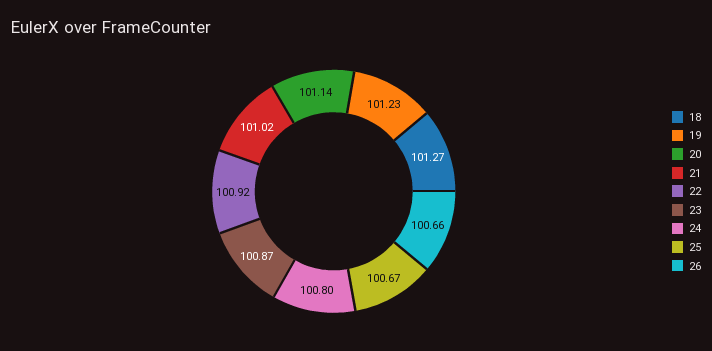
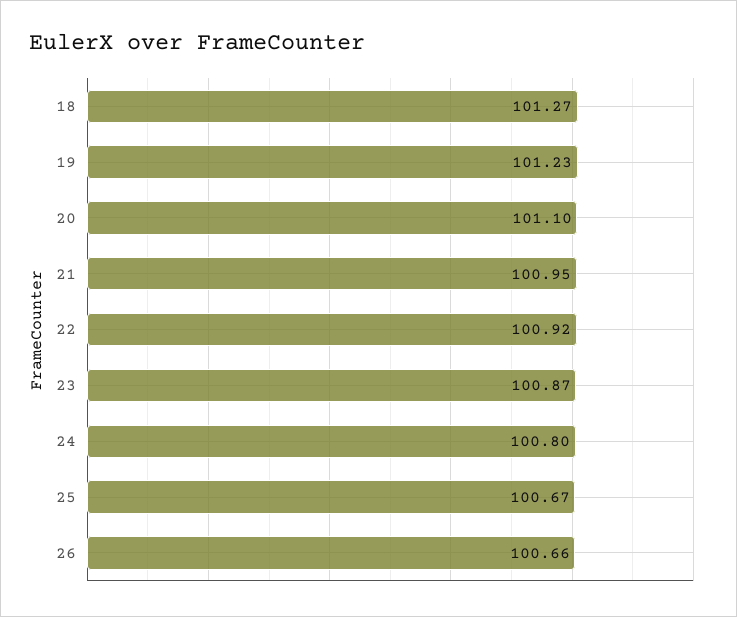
20: 101.14 -> 101.1
21: 101.02 -> 100.95

